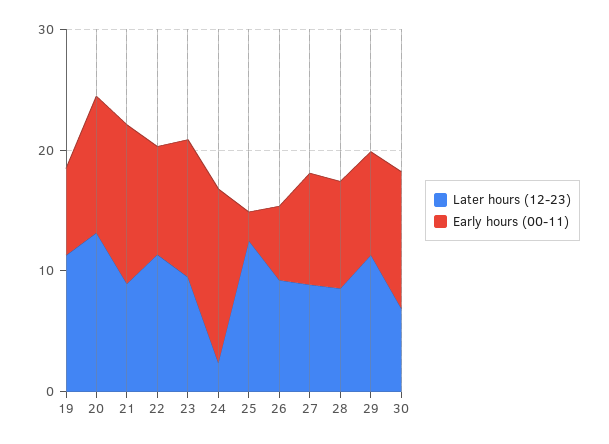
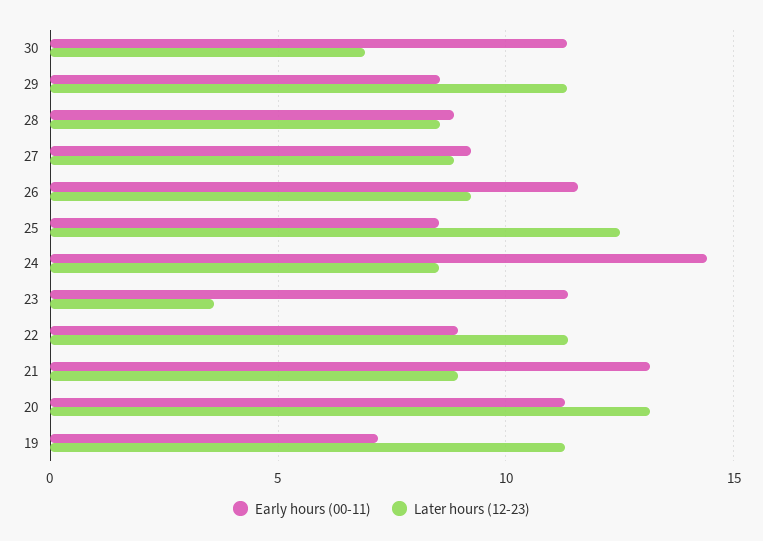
Later hours (12-23), 23: 10 -> 3.5
Later hours (12-23), 24: 2 -> 8.5
Early hours (00-11), 25: 2 -> 8.5
Early hours (00-11), 26: 6 -> 11.5

